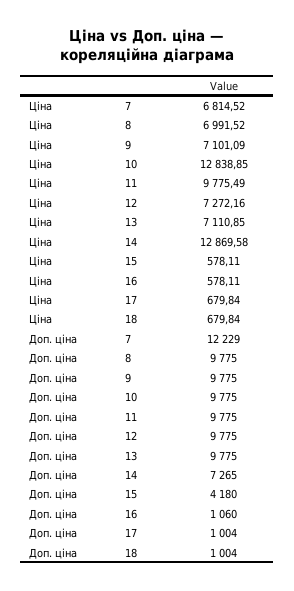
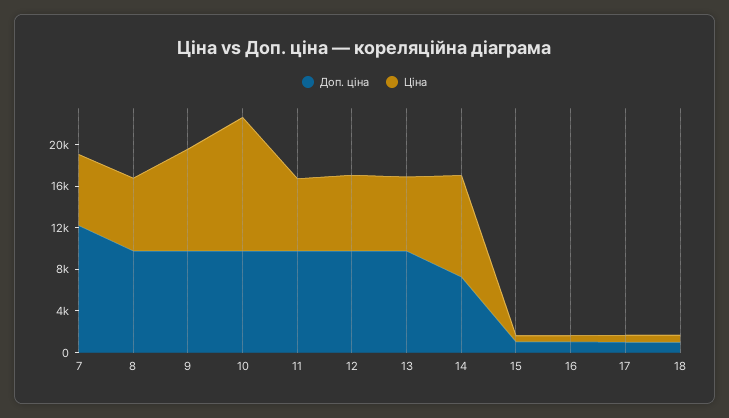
Ціна, 9: 7101.09 -> 10000
Ціна, 11: 9775.49 -> 7000
Ціна, 14: 12869.58 -> 10000
Доп. ціна, 15: 4180 -> 1000

